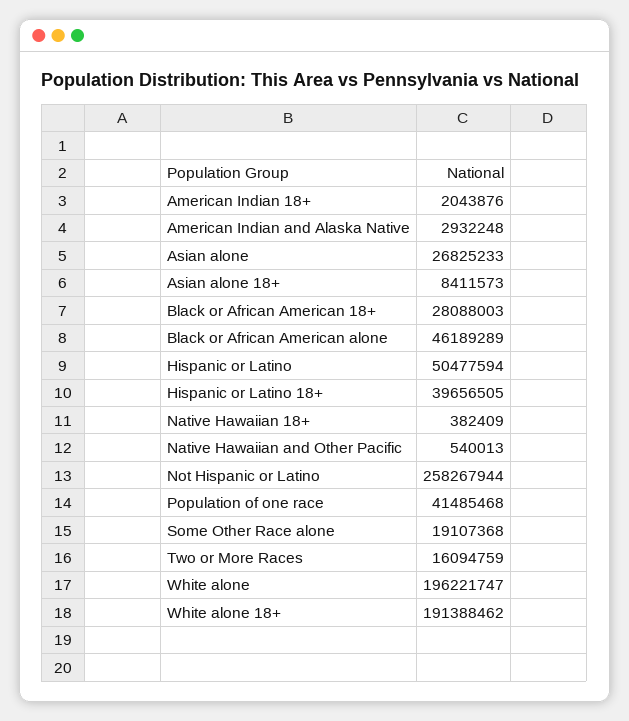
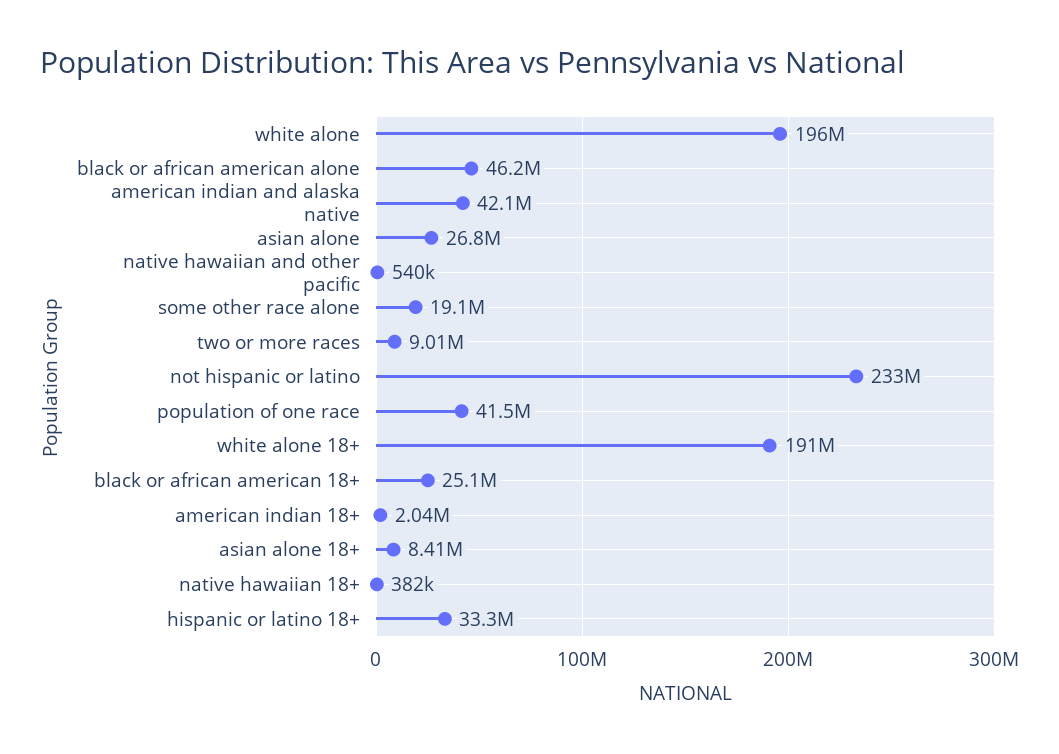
American Indian and Alaska Native: 2932248 -> 42100000
Black or African American 18+: 28088003 -> 25100000
Hispanic or Latino: 50477594 -> none
Hispanic or Latino 18+: 39656505 -> 33300000
Not Hispanic or Latino: 258267944 -> 233000000
Two or More Races: 16094759 -> 9010000

